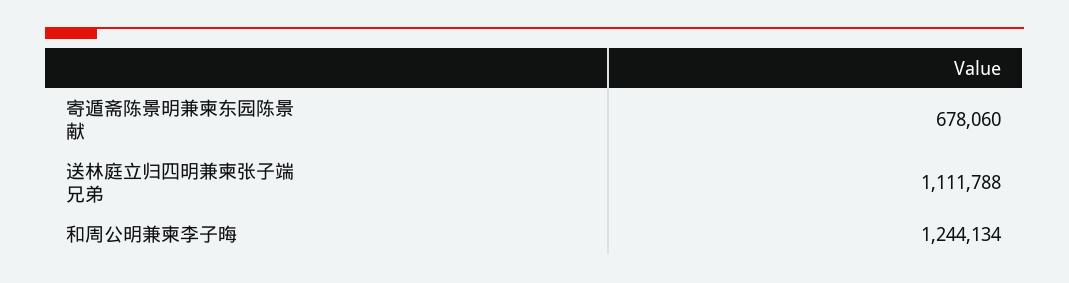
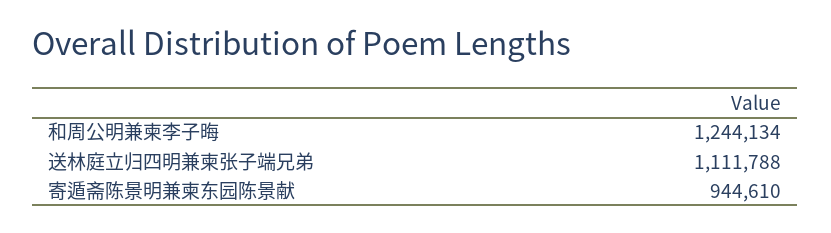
寄遁斋陈景明兼柬东园陈景献: 678060 -> 944610

